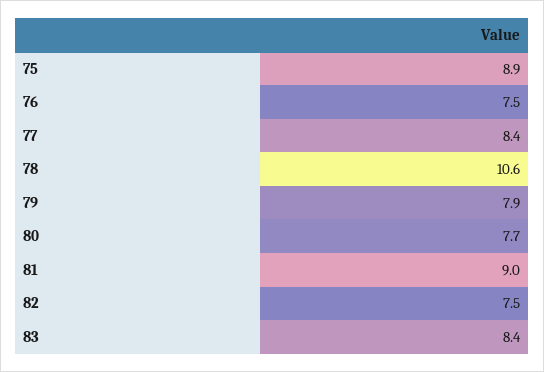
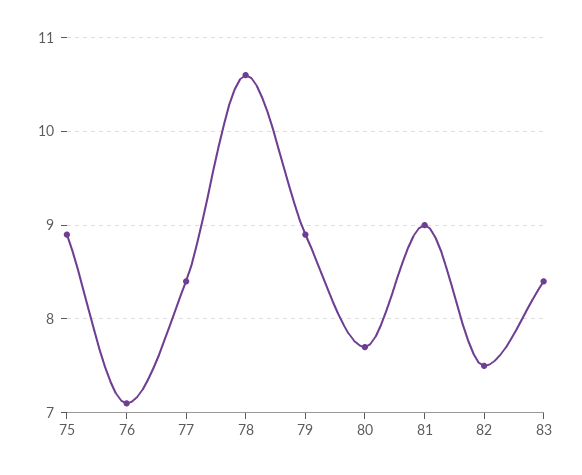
76: 7.5 -> 7.1
79: 7.9 -> 8.9

